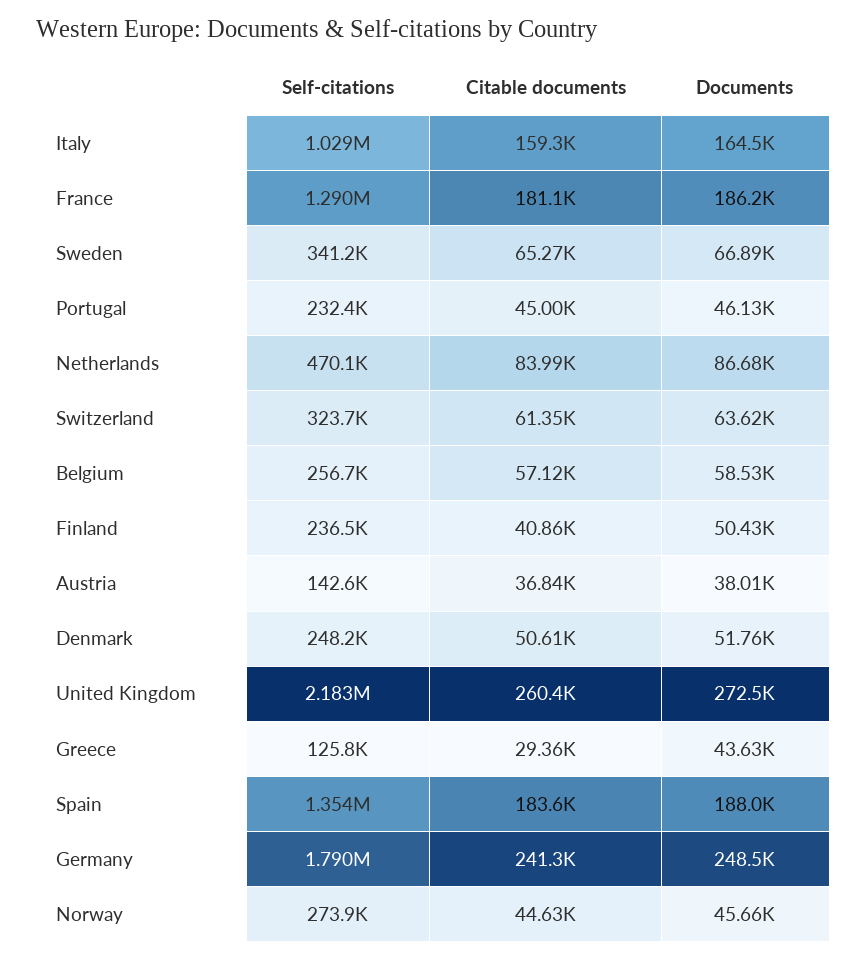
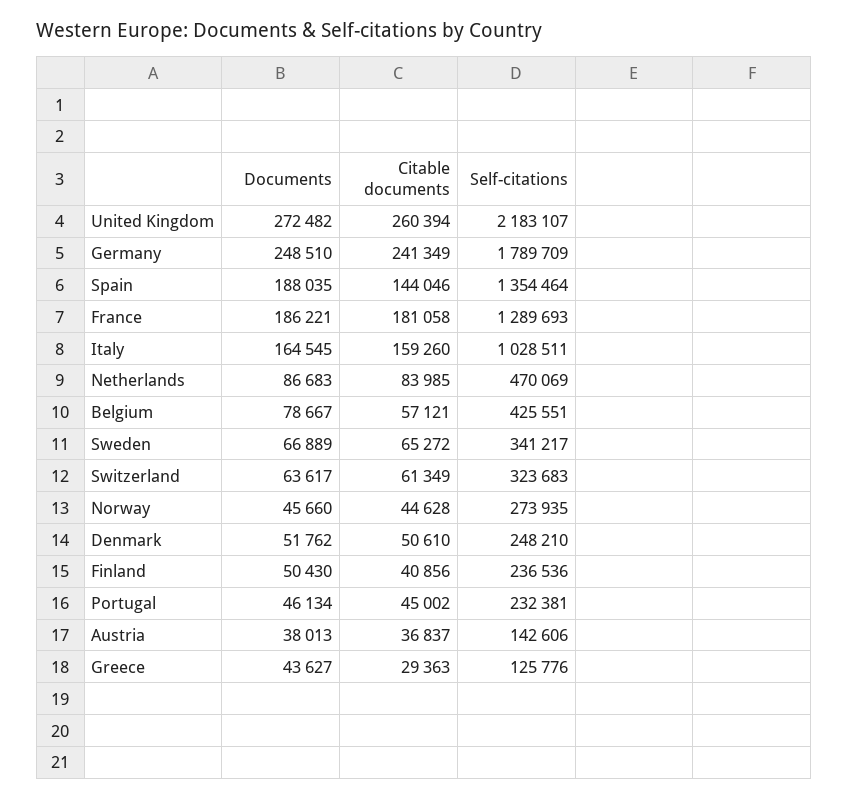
Self-citations, Belgium: 256700 -> 425551
Documents, Belgium: 58530 -> 78667
Citable documents, Spain: 183600 -> 144046

